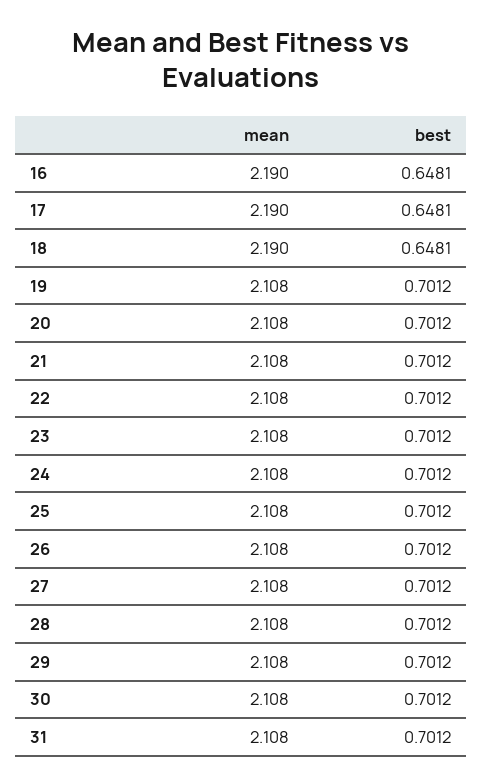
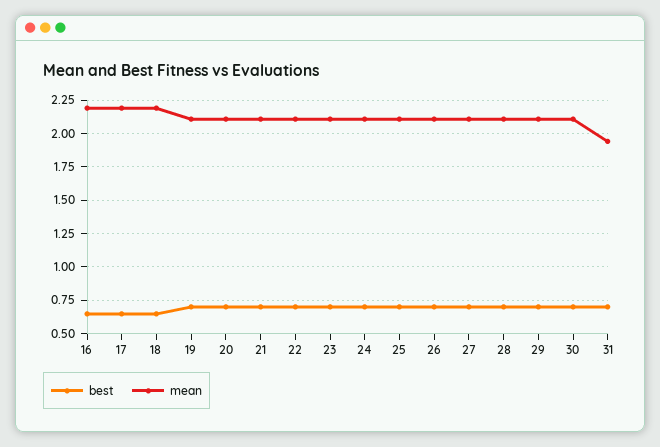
mean, 31: 2.108 -> 1.95

